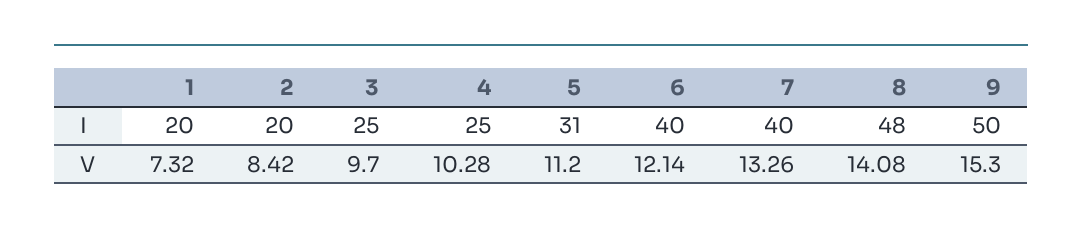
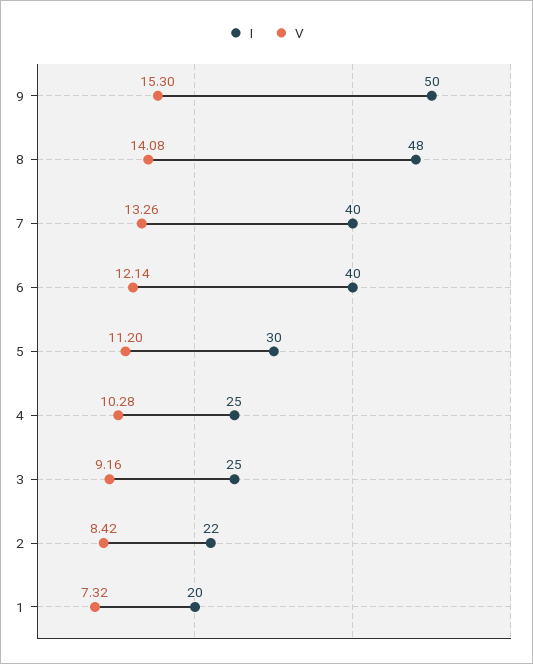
I, 2: 20 -> 22
I, 5: 31 -> 30
V, 3: 9.7 -> 9.16

